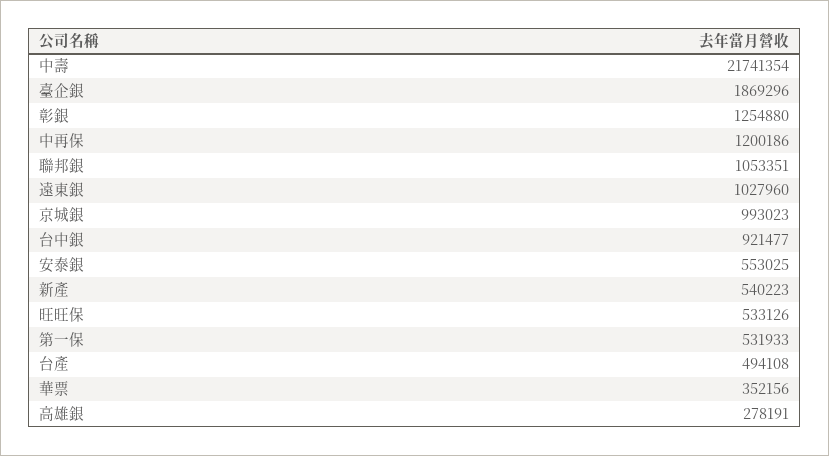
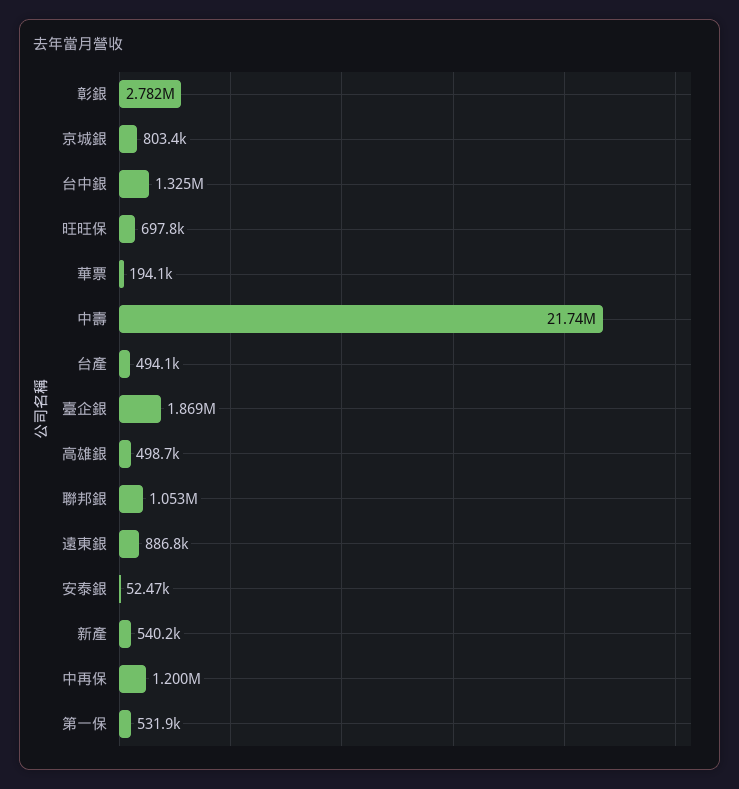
彰銀: 1254880 -> 2782000
遠東銀: 1027960 -> 886800
京城銀: 993023 -> 803400
台中銀: 921477 -> 1325000
安泰銀: 553025 -> 52470
旺旺保: 533126 -> 697800
華票: 352156 -> 194100
高雄銀: 278191 -> 498700

